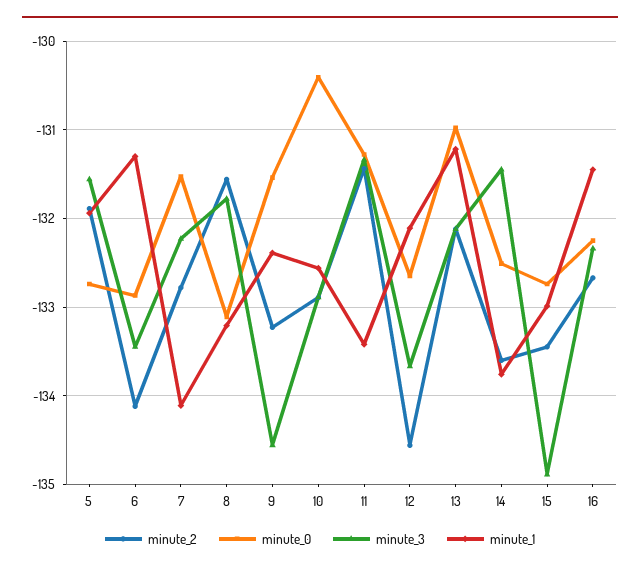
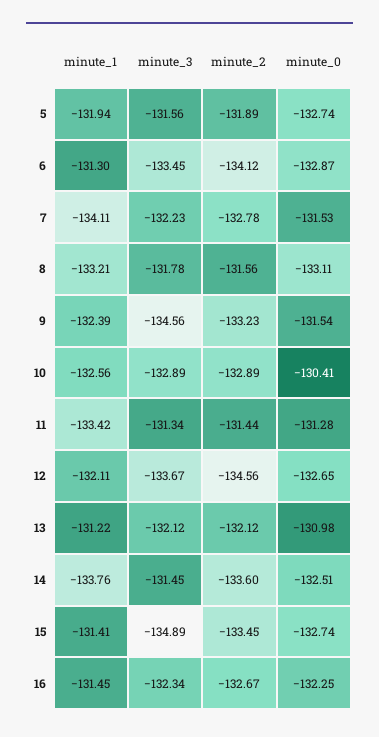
minute_1, 15: -133 -> -131.41

